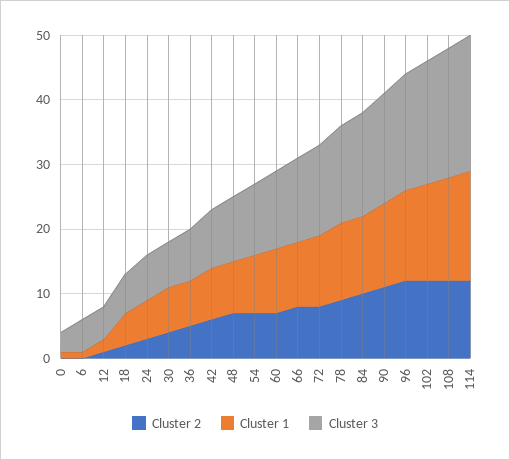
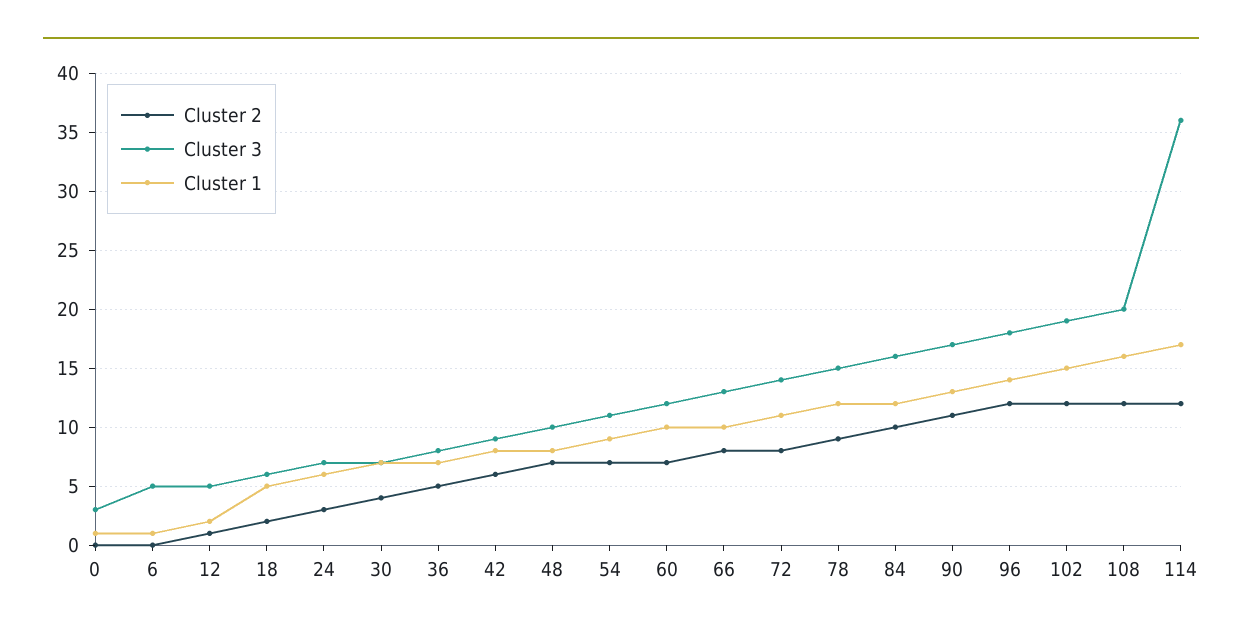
Cluster 3, 114: 20 -> 36

